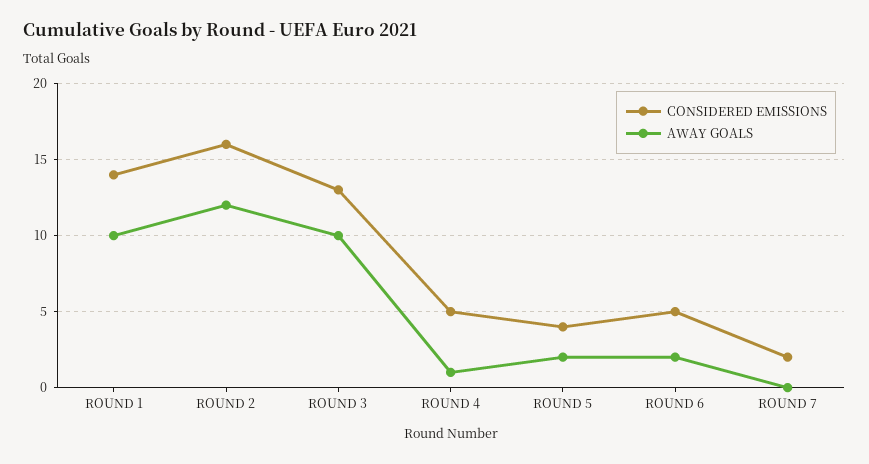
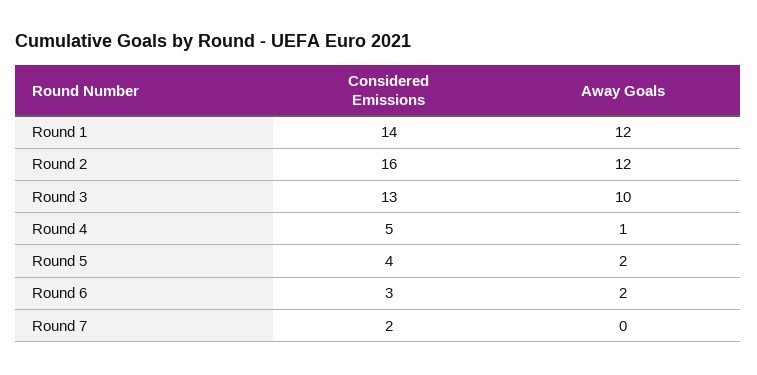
AWAY GOALS, ROUND 1: 10 -> 12
CONSIDERED EMISSIONS, ROUND 6: 5 -> 3

